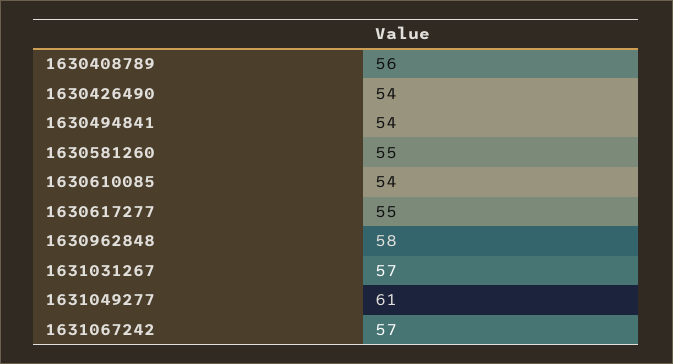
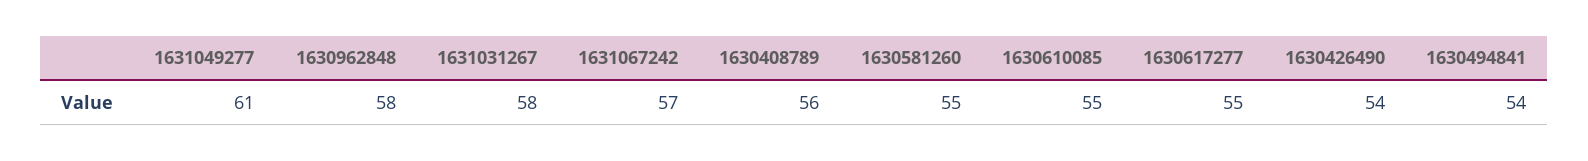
1630610085: 54 -> 55
1631031267: 57 -> 58

